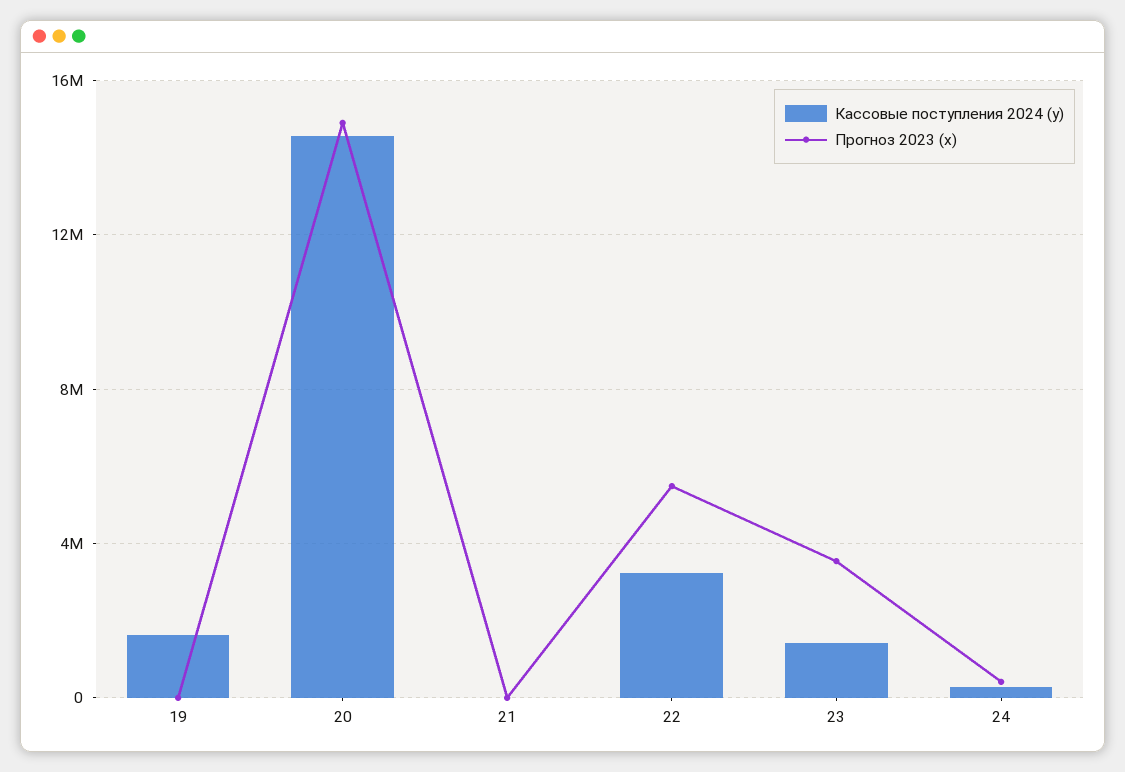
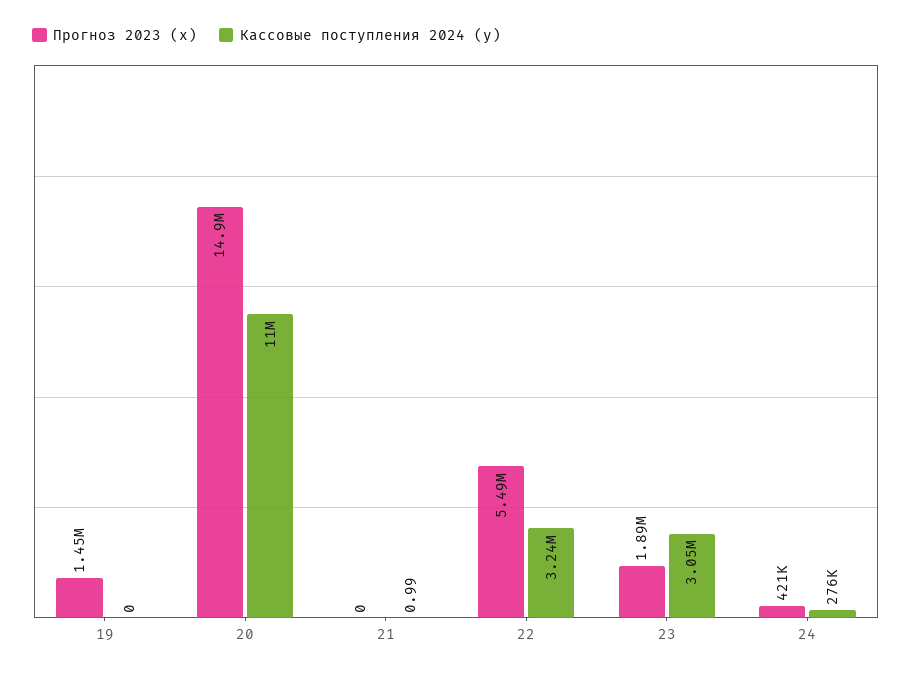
Кассовые поступления 2024 (y), 19: 1500000 -> 0
Прогноз 2023 (x), 19: 0 -> 1450000
Кассовые поступления 2024 (y), 20: 14500000 -> 11000000
Кассовые поступления 2024 (y), 23: 1500000 -> 3050000
Прогноз 2023 (x), 23: 3500000 -> 1890000

